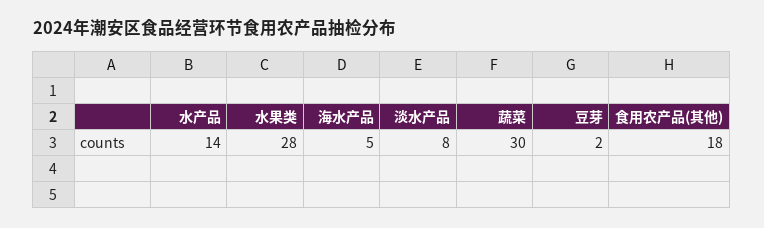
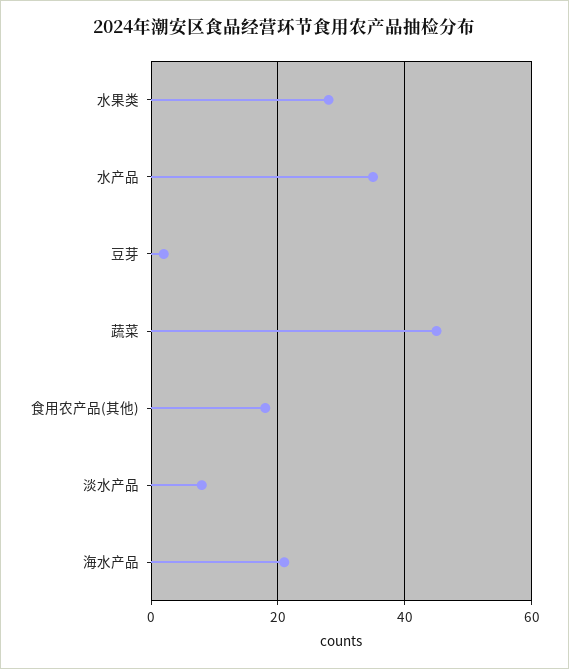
水产品: 14 -> 35
海水产品: 5 -> 20
蔬菜: 30 -> 45

